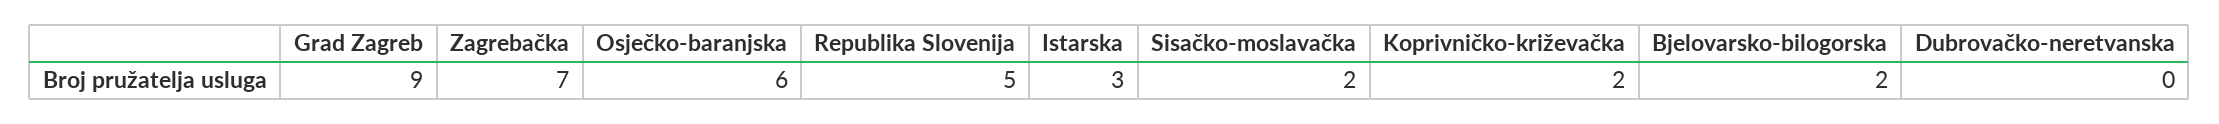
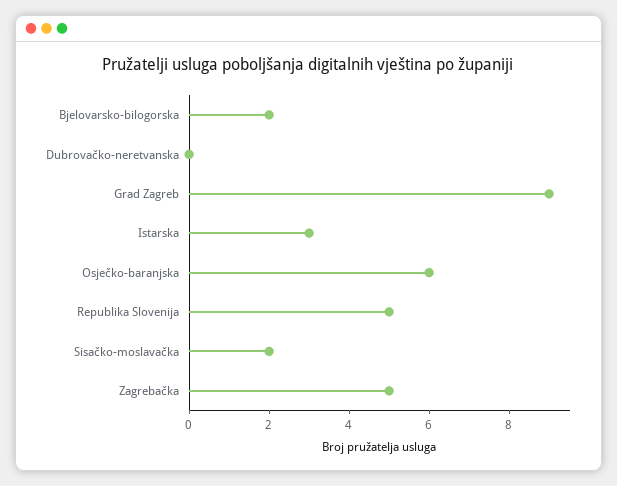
Zagrebačka: 7 -> 5
Koprivničko-križevačka: 2 -> none

